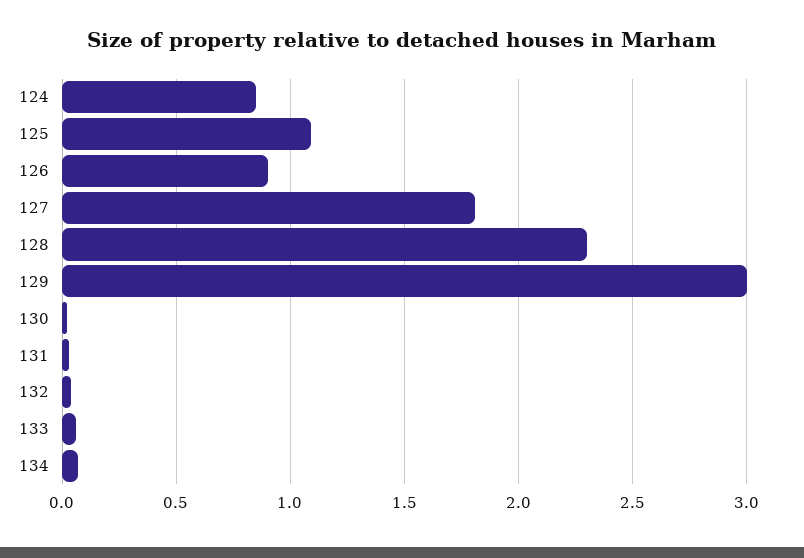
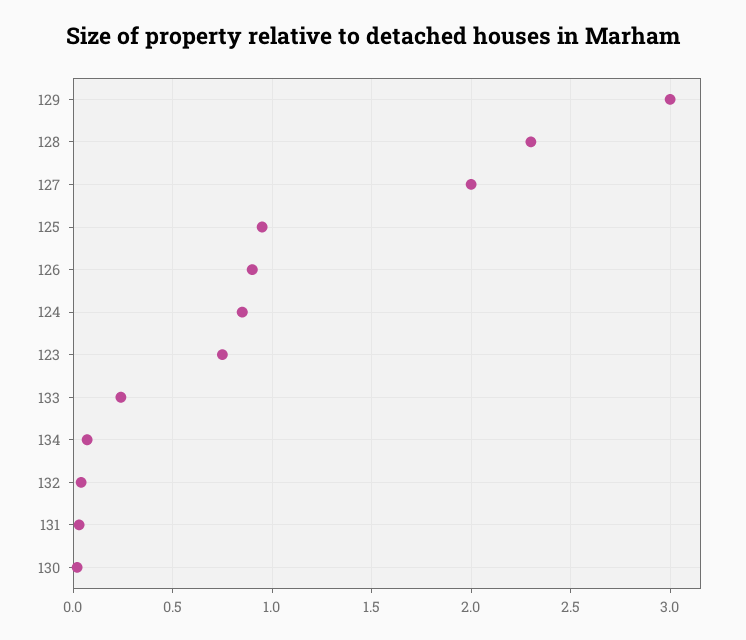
125: 1.1 -> 0.95
127: 1.8 -> 2
133: 0.05 -> 0.25
123: none -> 0.75

